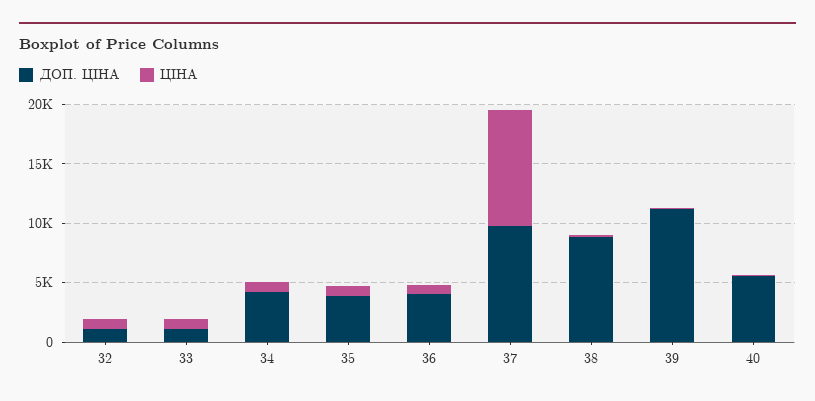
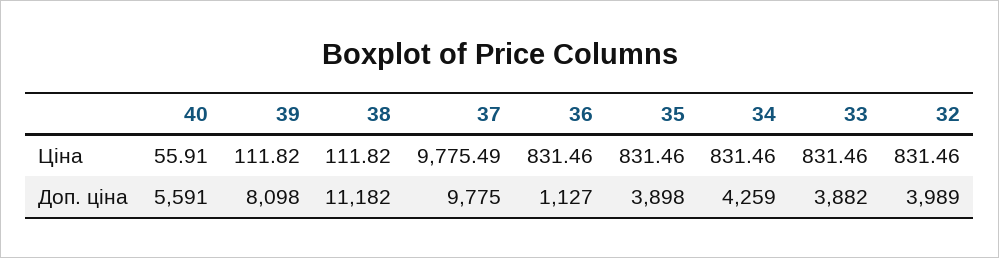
ДОП. ЦІНА, 32: 1000 -> 3989
ДОП. ЦІНА, 33: 1000 -> 3882
ДОП. ЦІНА, 36: 4000 -> 1127
ДОП. ЦІНА, 38: 9000 -> 11182
ДОП. ЦІНА, 39: 11000 -> 8098

